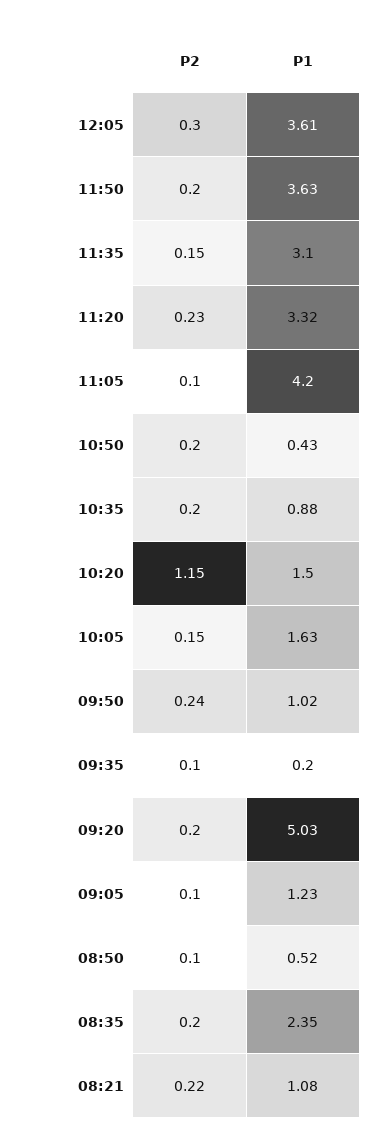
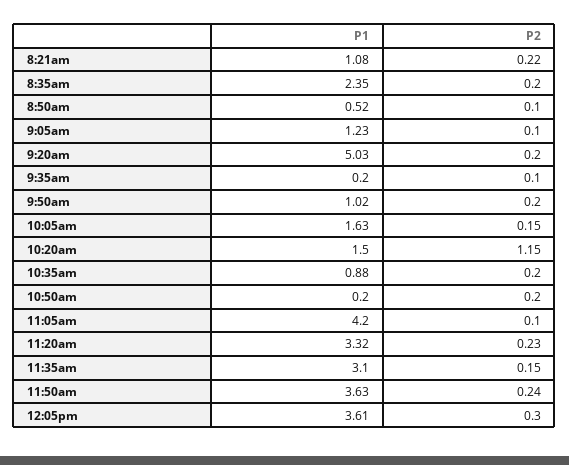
P2, 11:50: 0.2 -> 0.24
P1, 10:50: 0.43 -> 0.2
P2, 09:50: 0.24 -> 0.2

